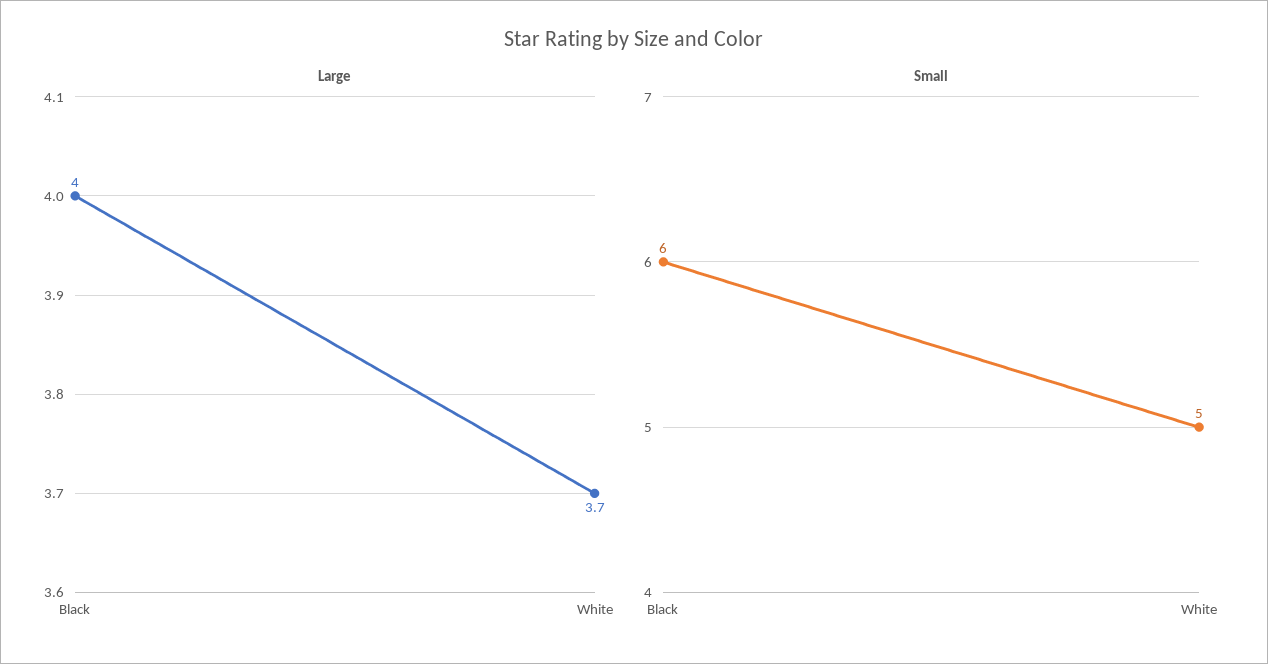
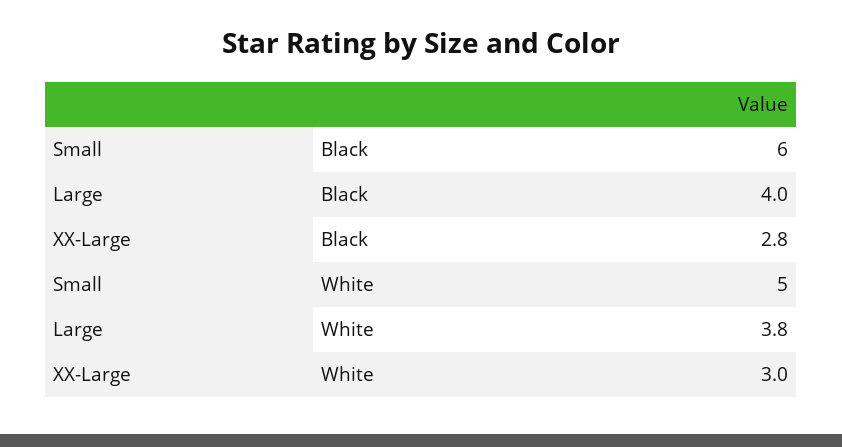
Large, White: 3.7 -> 3.8
XX-Large, Black: none -> 2.8
XX-Large, White: none -> 3

